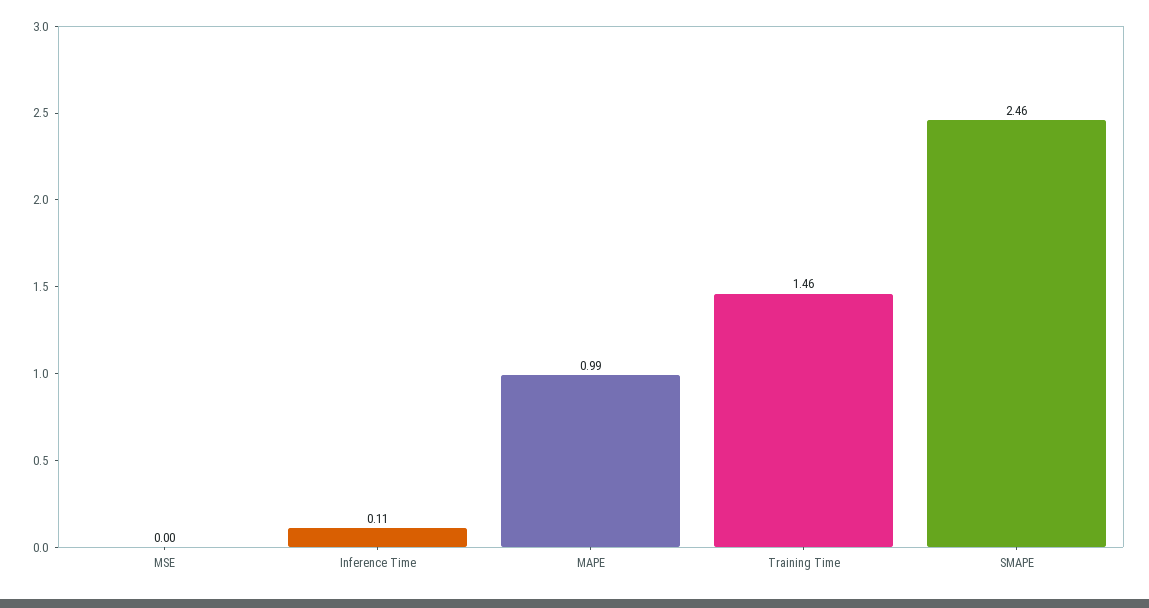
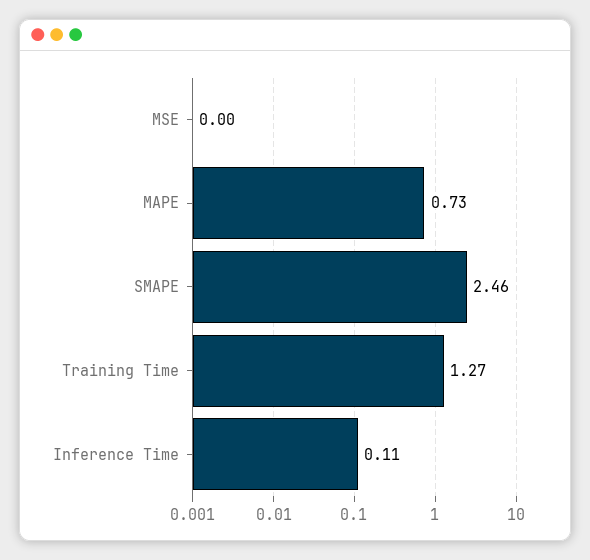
MAPE: 0.99 -> 0.73
Training Time: 1.46 -> 1.27

